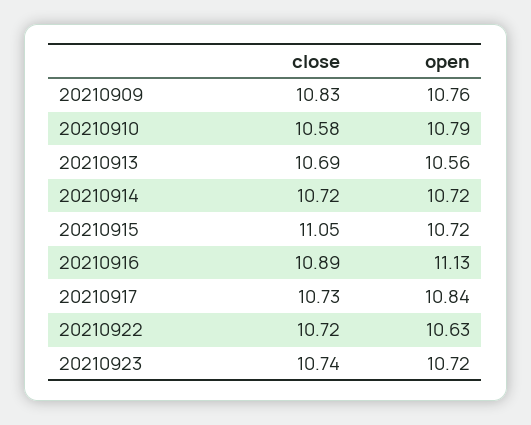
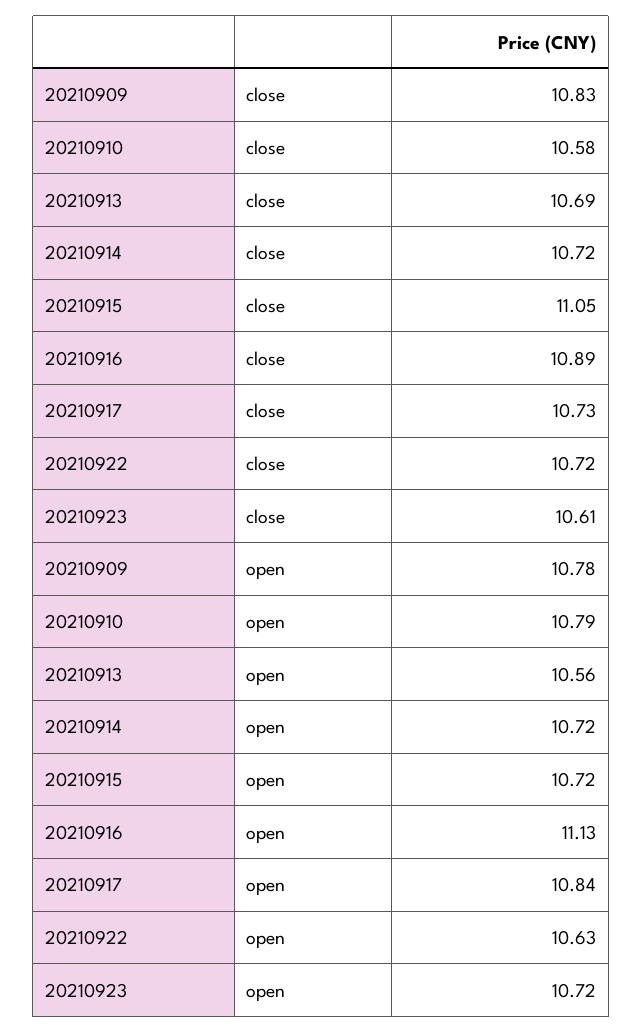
open, 20210909: 10.76 -> 10.78
close, 20210923: 10.74 -> 10.61

